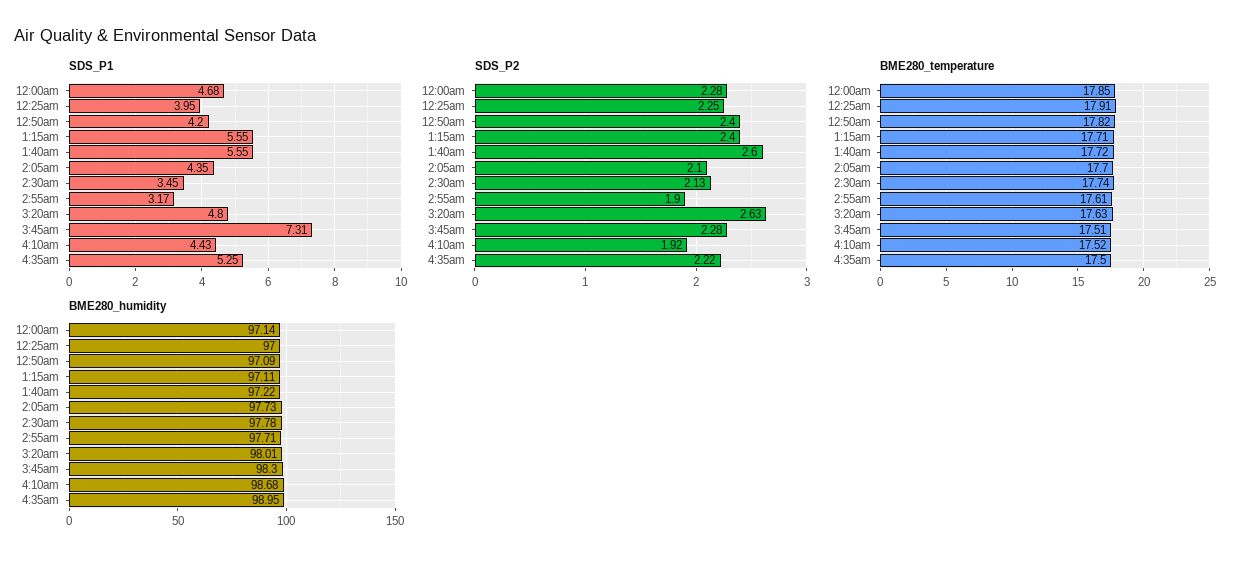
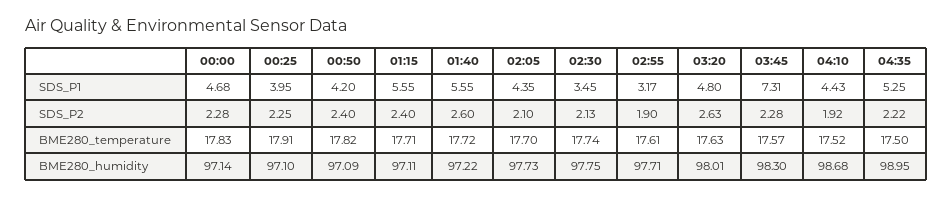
BME280_temperature, 12:00am: 17.85 -> 17.83
BME280_temperature, 3:45am: 17.51 -> 17.57
BME280_humidity, 12:25am: 97 -> 97.1
BME280_humidity, 2:30am: 97.78 -> 97.75

